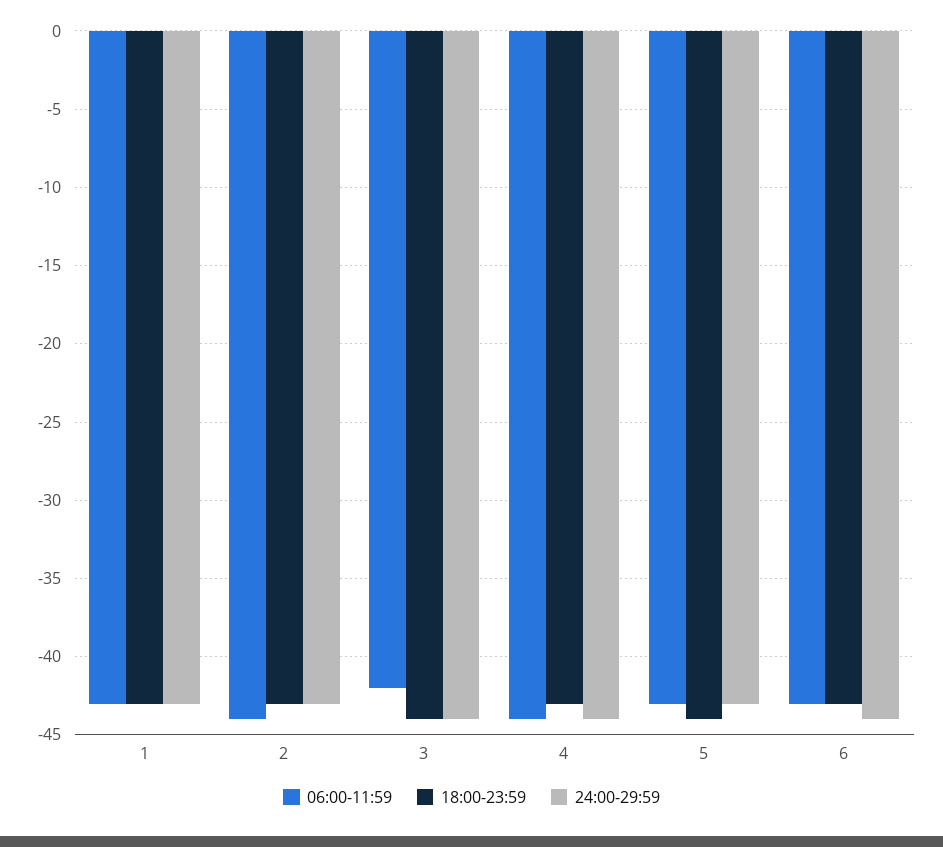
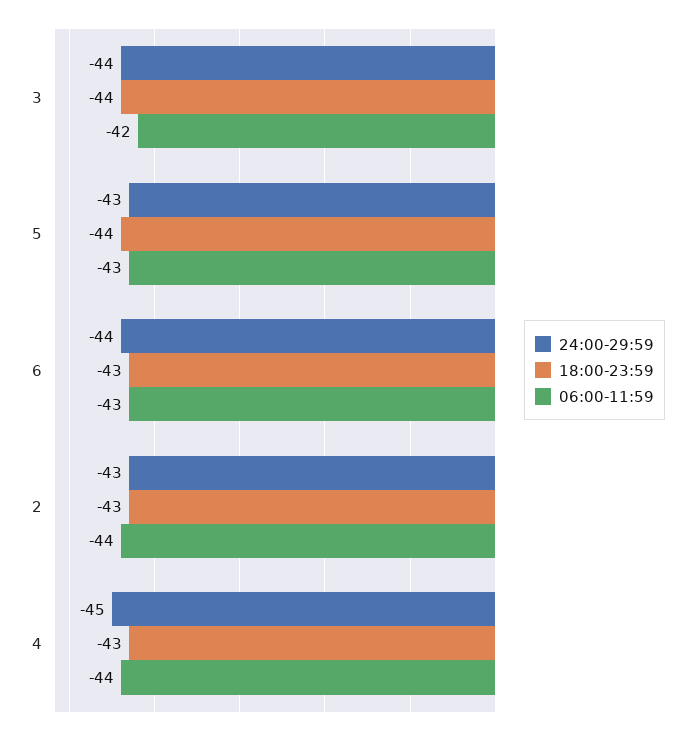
06:00-11:59, 1: -43 -> none
18:00-23:59, 1: -43 -> none
24:00-29:59, 1: -43 -> none
24:00-29:59, 4: -44 -> -45

